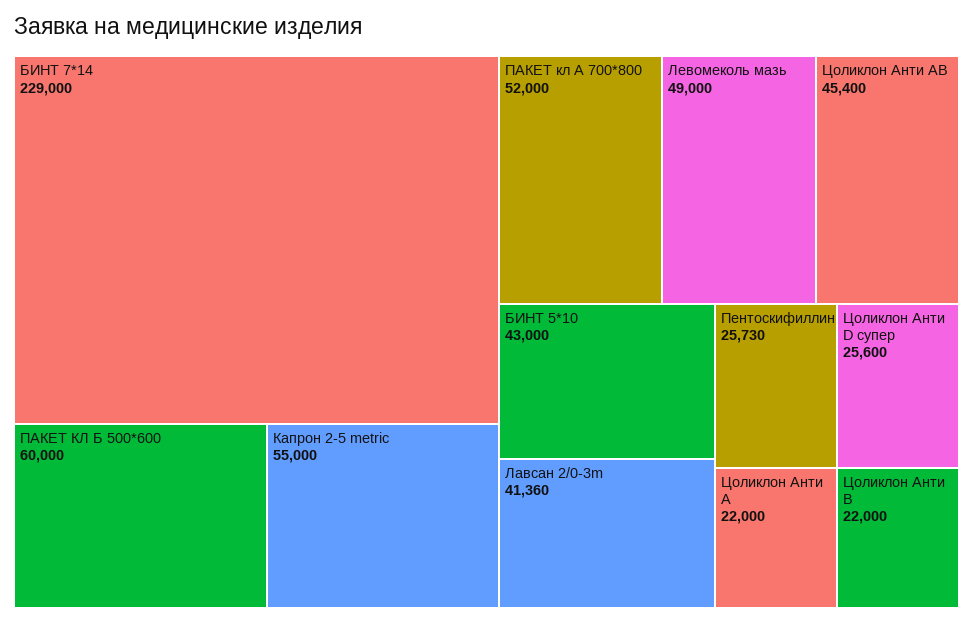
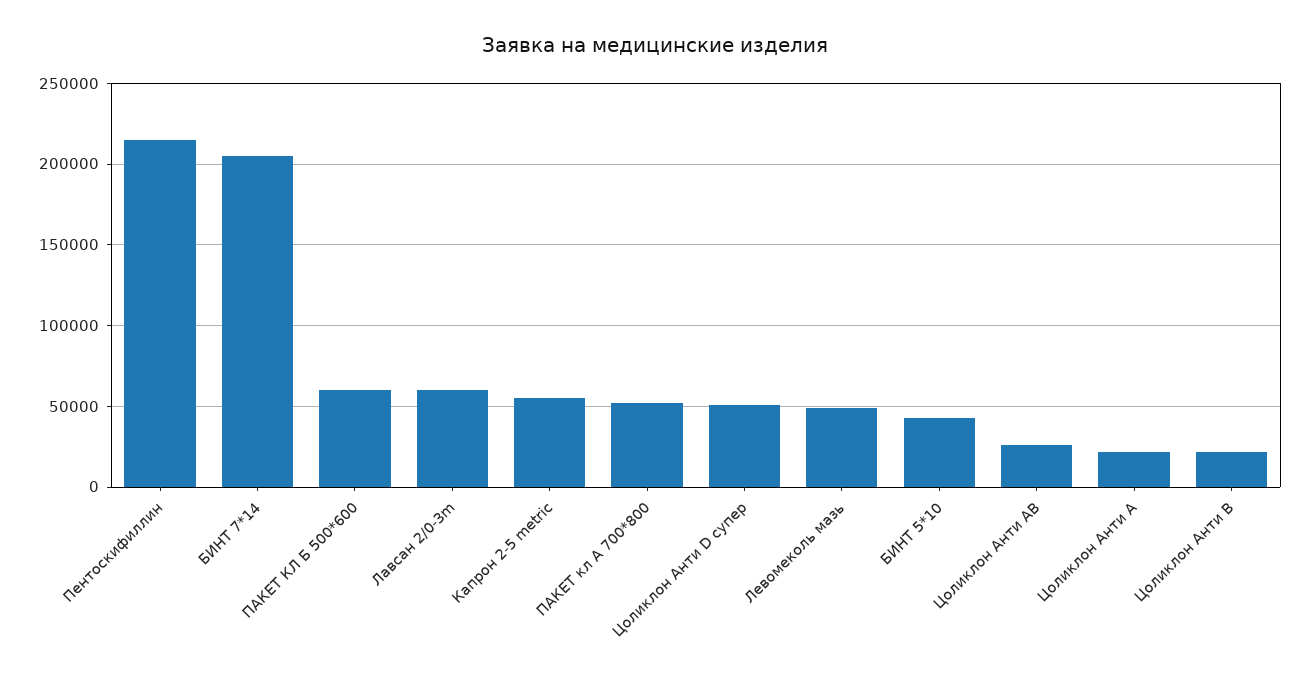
БИНТ 7*14: 229000 -> 205000
Цоликлон Анти АВ: 45400 -> 25000
Лавсан 2/0-3m: 41360 -> 60000
Пентоскифиллин: 25730 -> 215000
Цоликлон Анти D супер: 25600 -> 50000

